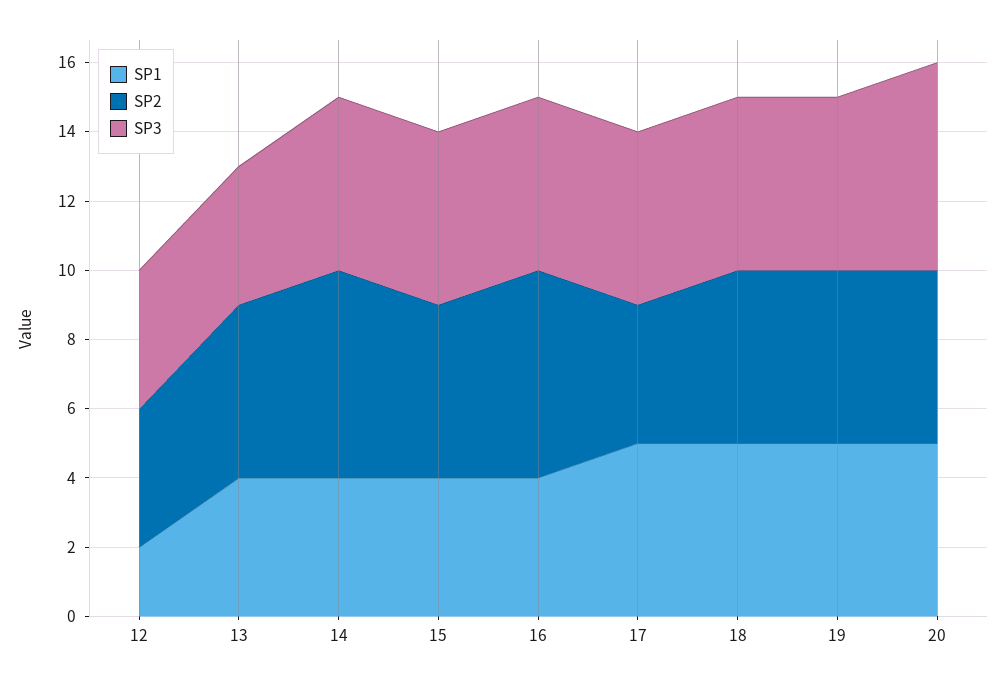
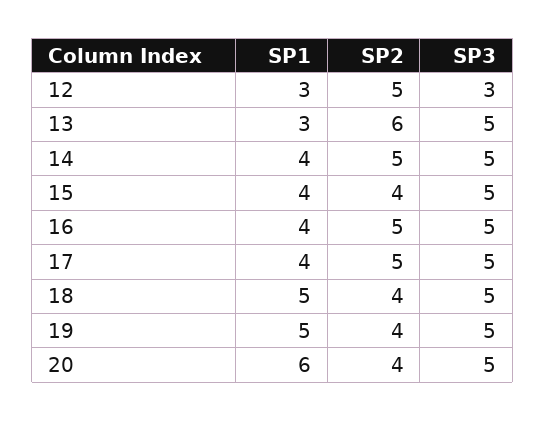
SP1, 12: 2 -> 3
SP2, 12: 4 -> 5
SP3, 12: 4 -> 3
SP1, 13: 4 -> 3
SP2, 13: 5 -> 6
SP3, 13: 4 -> 5
SP2, 14: 6 -> 5
SP2, 15: 5 -> 4
SP2, 16: 6 -> 5
SP1, 17: 5 -> 4
SP2, 17: 4 -> 5
SP2, 18: 5 -> 4
SP2, 19: 5 -> 4
SP1, 20: 5 -> 6
SP2, 20: 5 -> 4
SP3, 20: 6 -> 5

